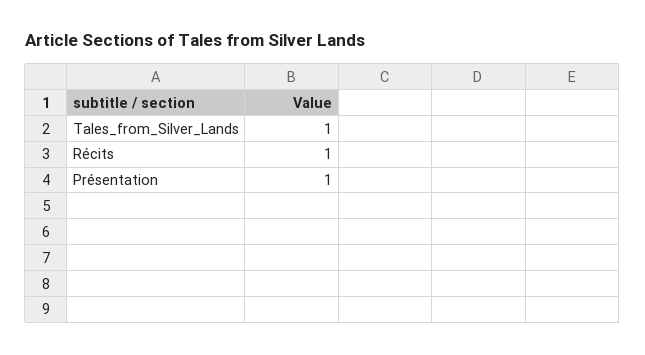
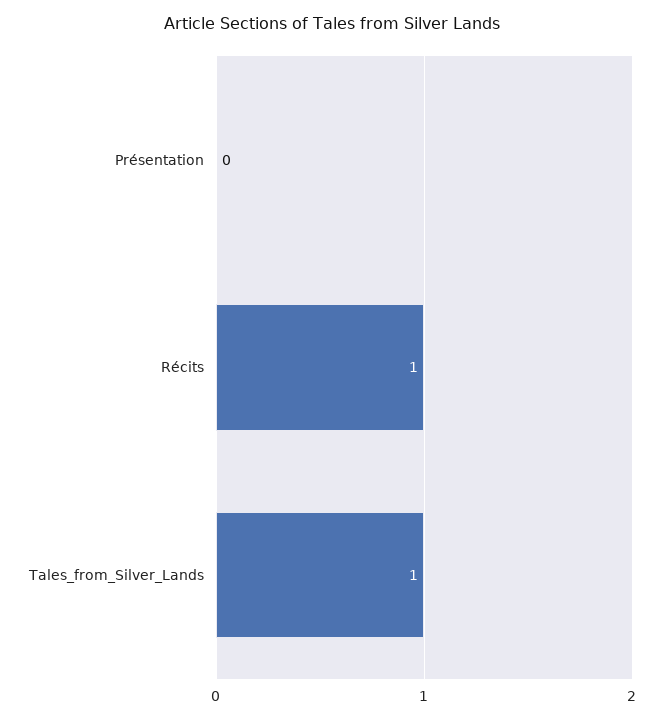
Présentation: 1 -> 0

